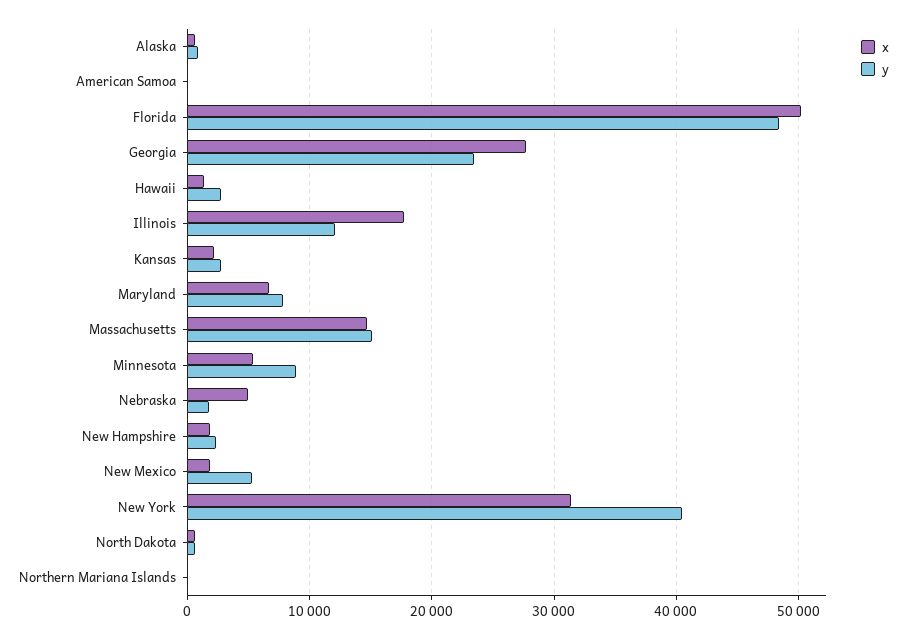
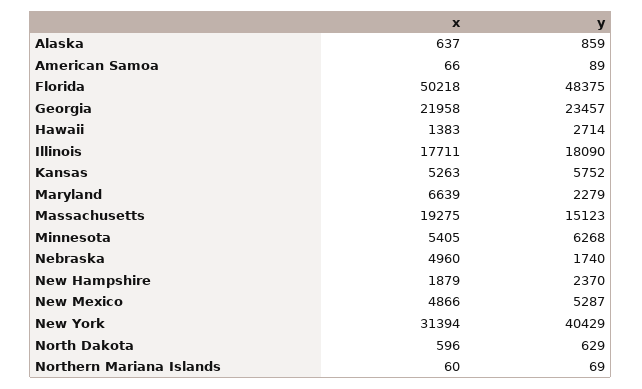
x, Georgia: 28000 -> 21958
y, Illinois: 12000 -> 18090
x, Kansas: 2000 -> 5263
y, Kansas: 3000 -> 5752
y, Maryland: 8000 -> 2279
x, Massachusetts: 15000 -> 19275
y, Minnesota: 9000 -> 6268
x, New Mexico: 2000 -> 4866

